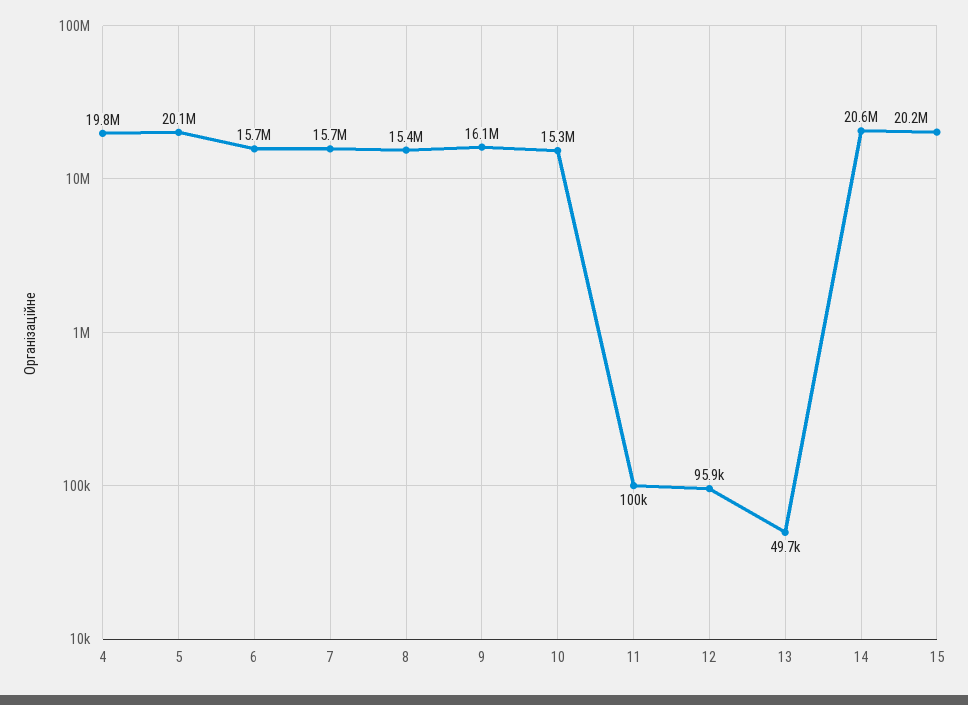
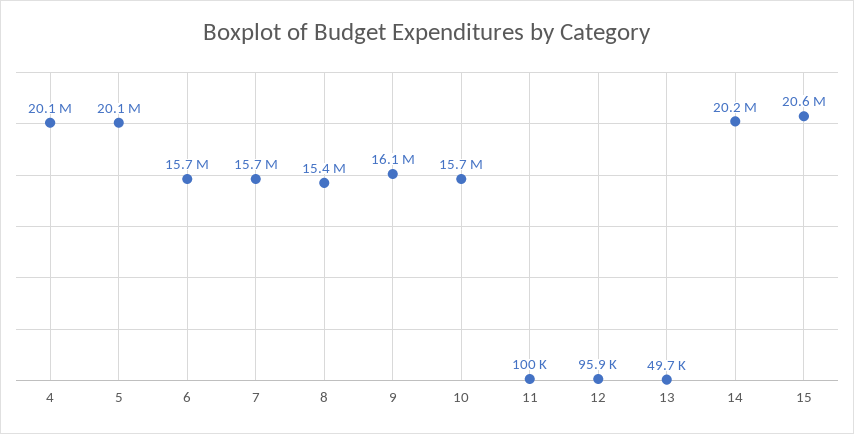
4: 19800000 -> 20100000
10: 15300000 -> 15700000
14: 20600000 -> 20200000
15: 20200000 -> 20600000

